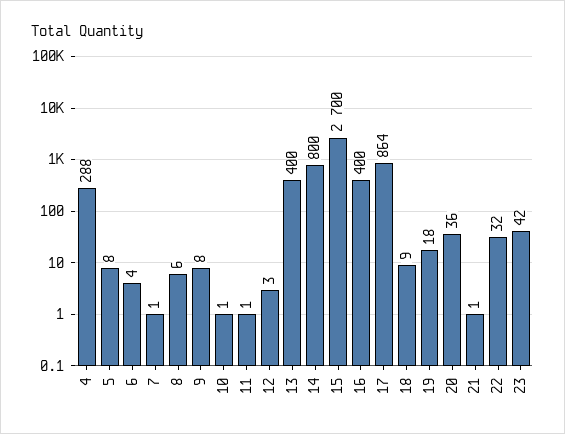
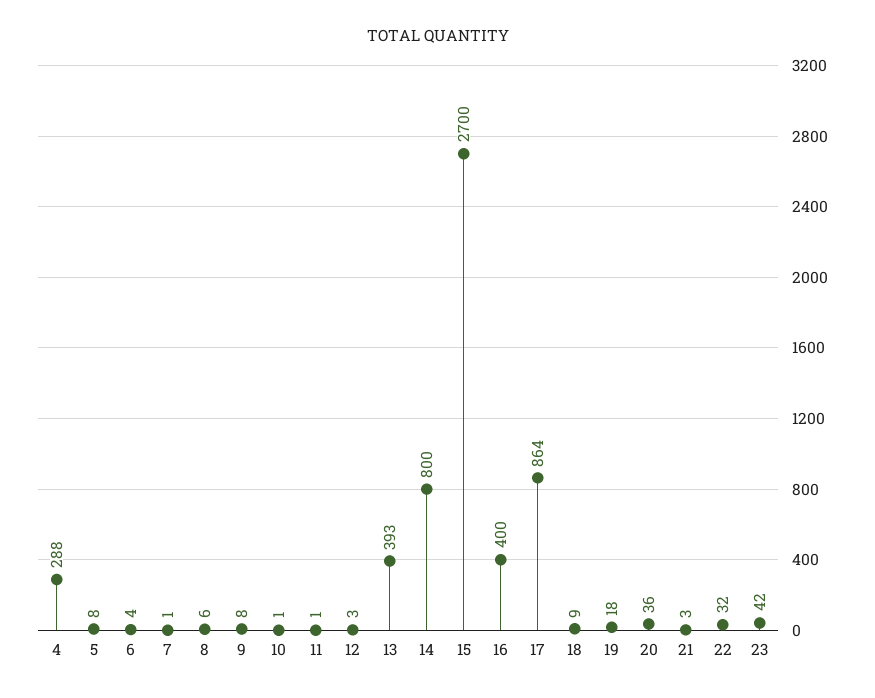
13: 400 -> 393
21: 1 -> 3

